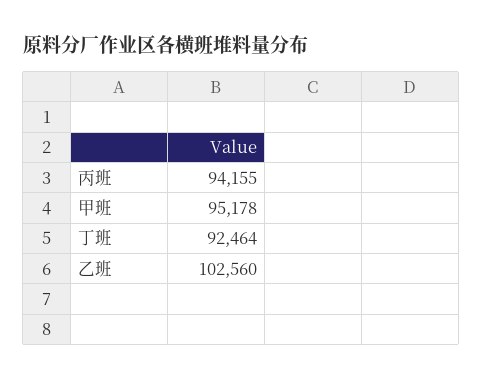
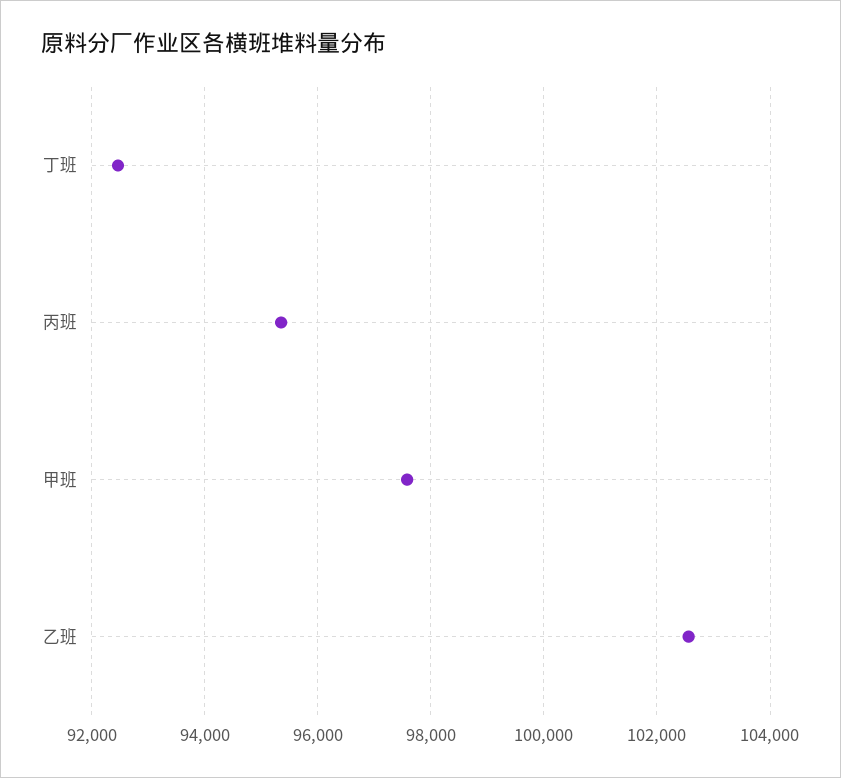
丙班: 94155 -> 95400
甲班: 95178 -> 97600

